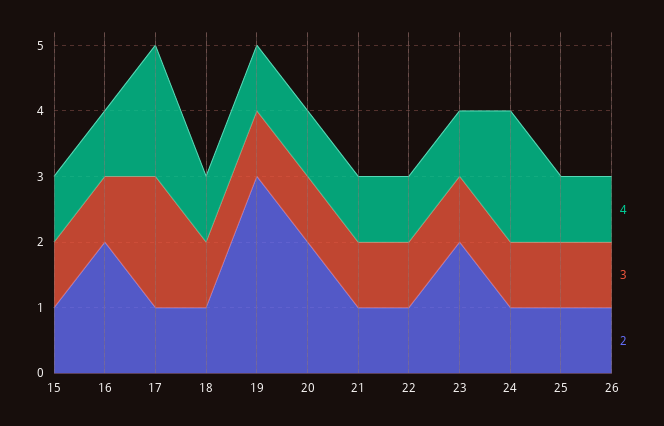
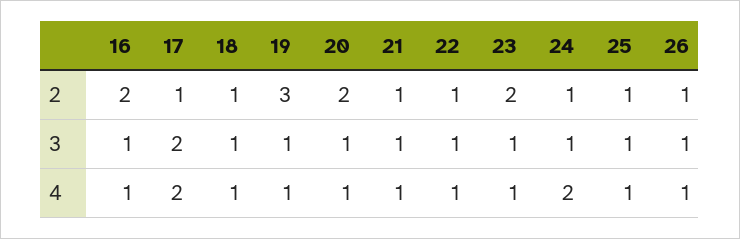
4, 15: 1 -> none
3, 15: 1 -> none
2, 15: 1 -> none

